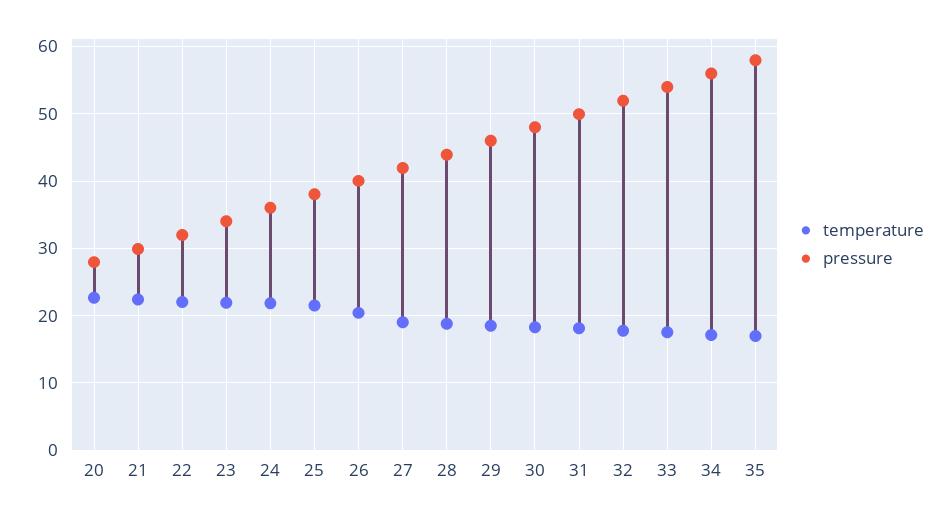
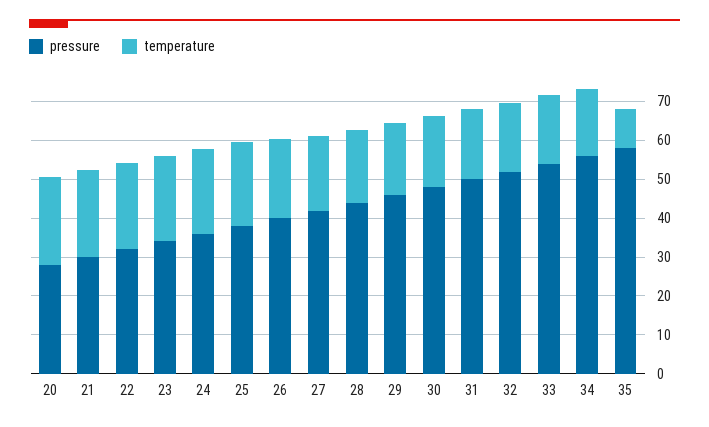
temperature, 35: 17 -> 10

